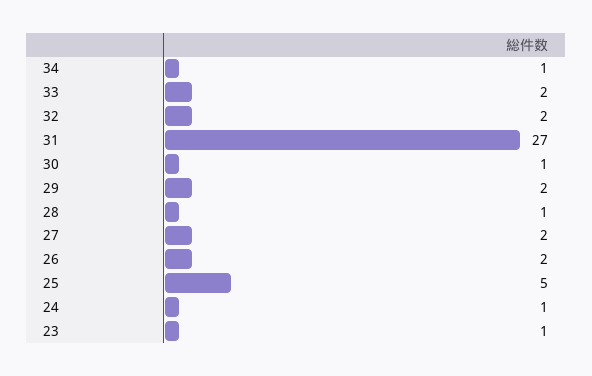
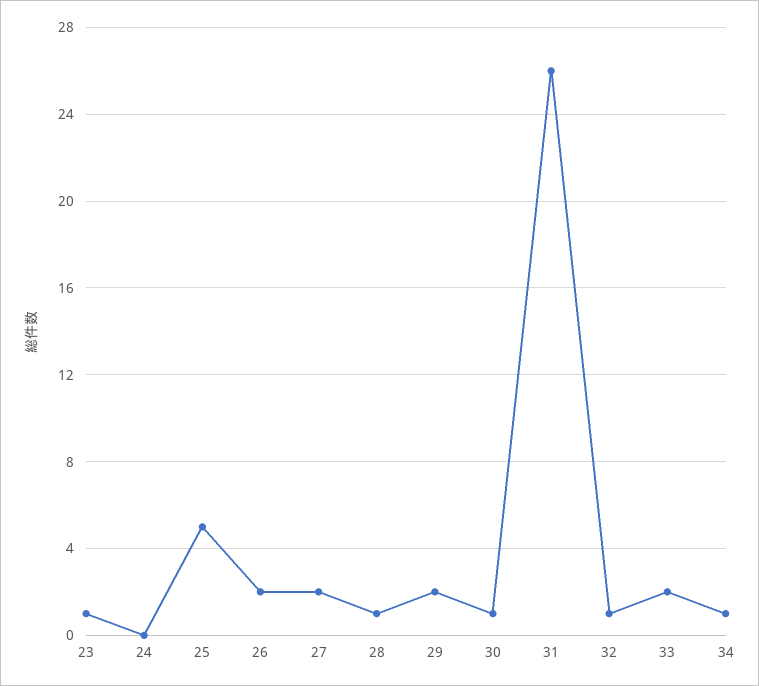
32: 2 -> 1
31: 27 -> 26
24: 1 -> 0

